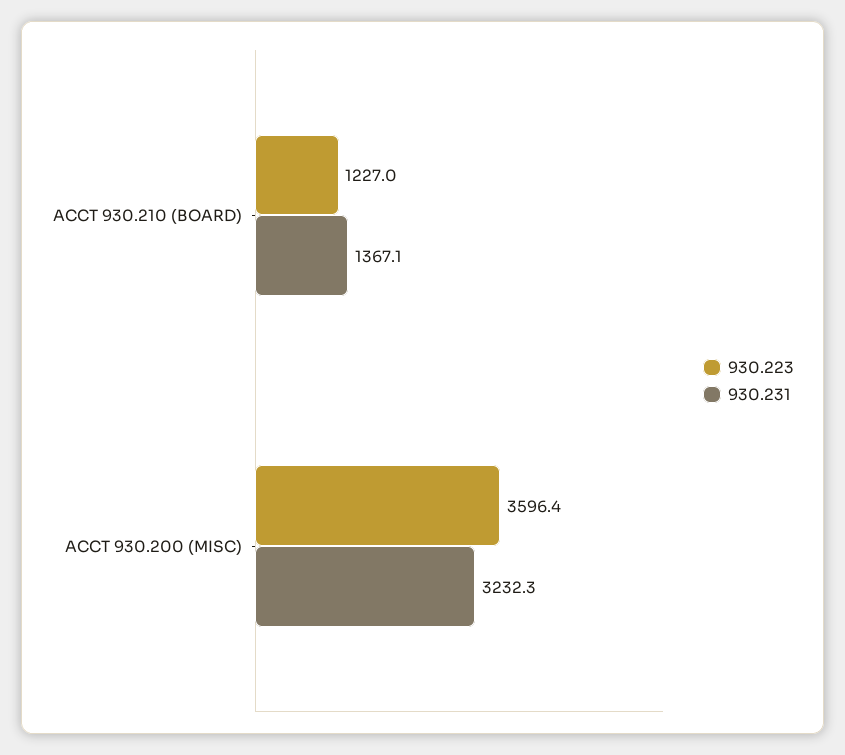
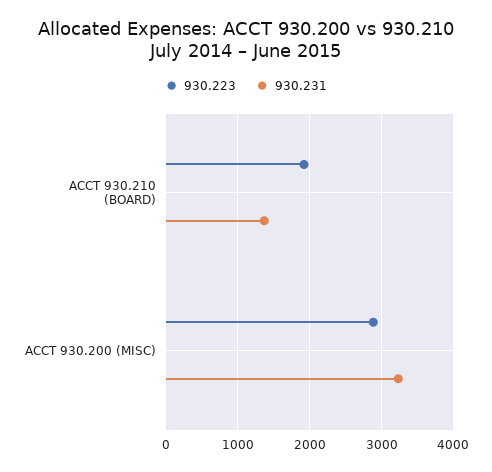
930.223, ACCT 930.210 (BOARD): 1227 -> 1900
930.223, ACCT 930.200 (MISC): 3596.4 -> 2900

